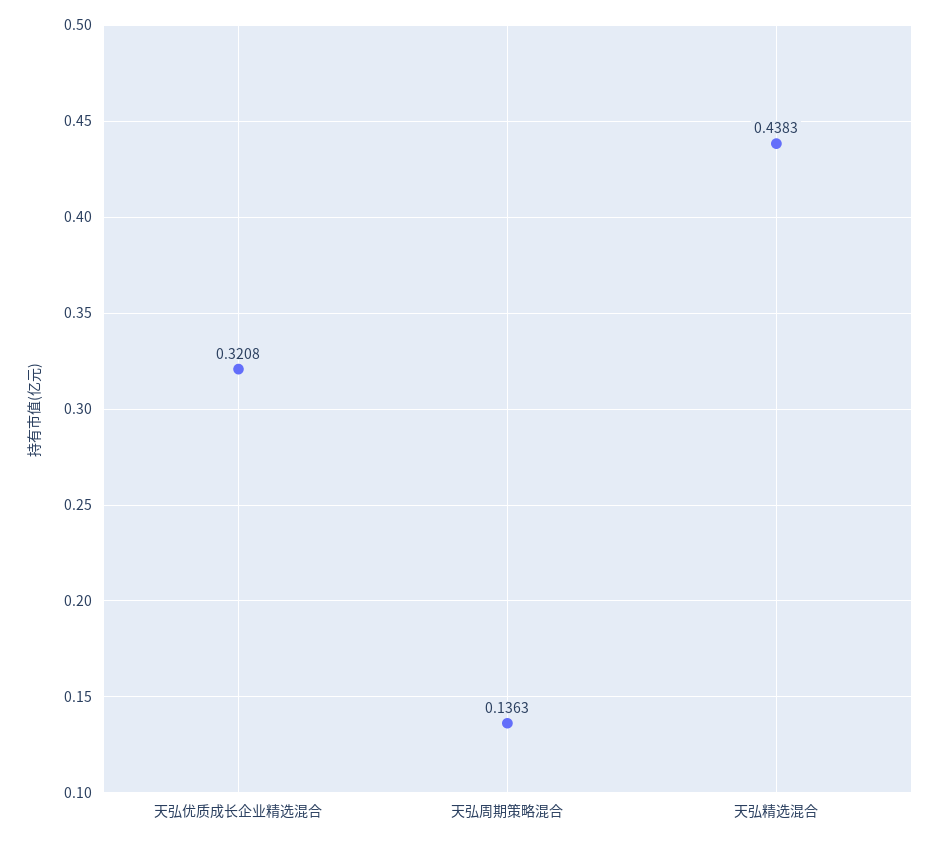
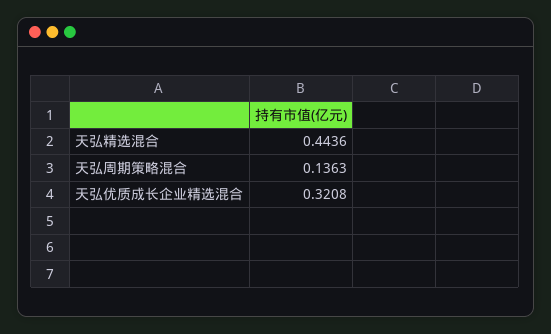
天弘精选混合: 0.4383 -> 0.4436

